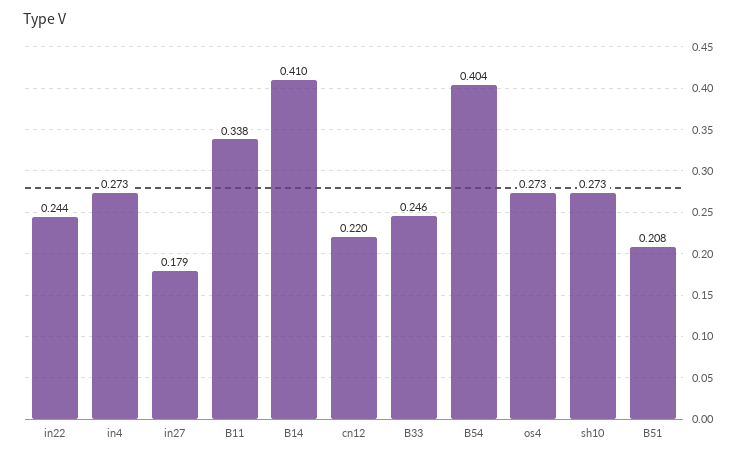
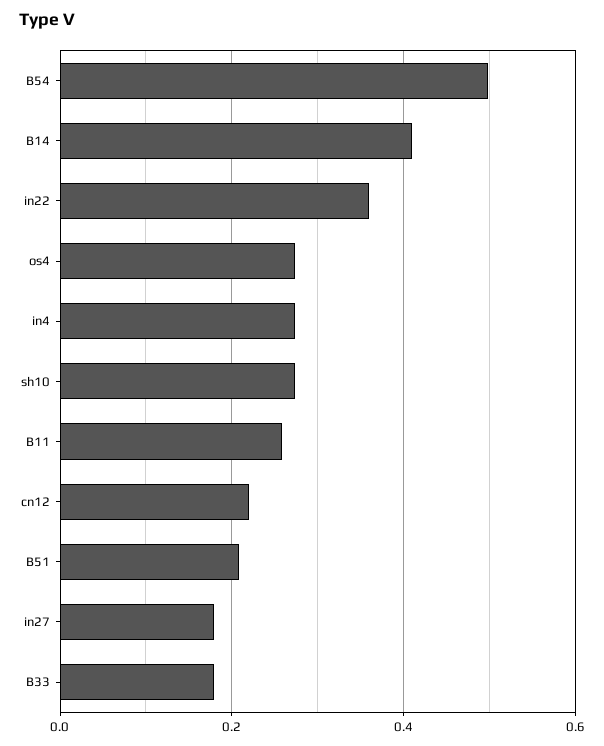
in22: 0.244 -> 0.36
B11: 0.338 -> 0.26
B33: 0.246 -> 0.18
B54: 0.404 -> 0.5

